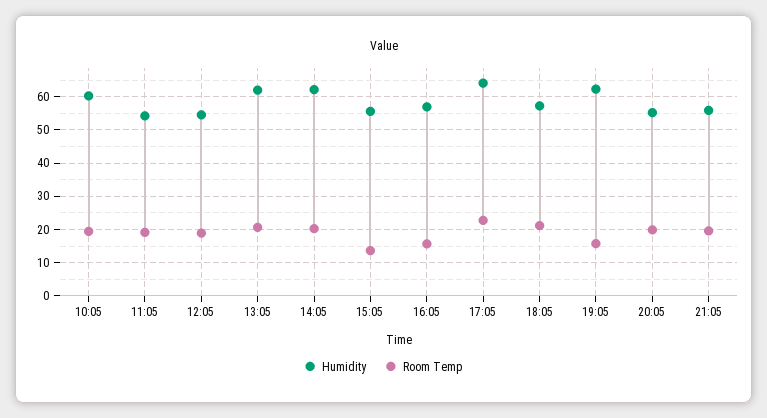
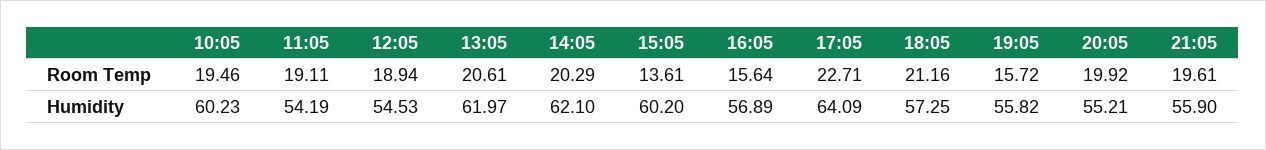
Humidity, 15:05: 56 -> 60.2
Humidity, 19:05: 62 -> 55.82

